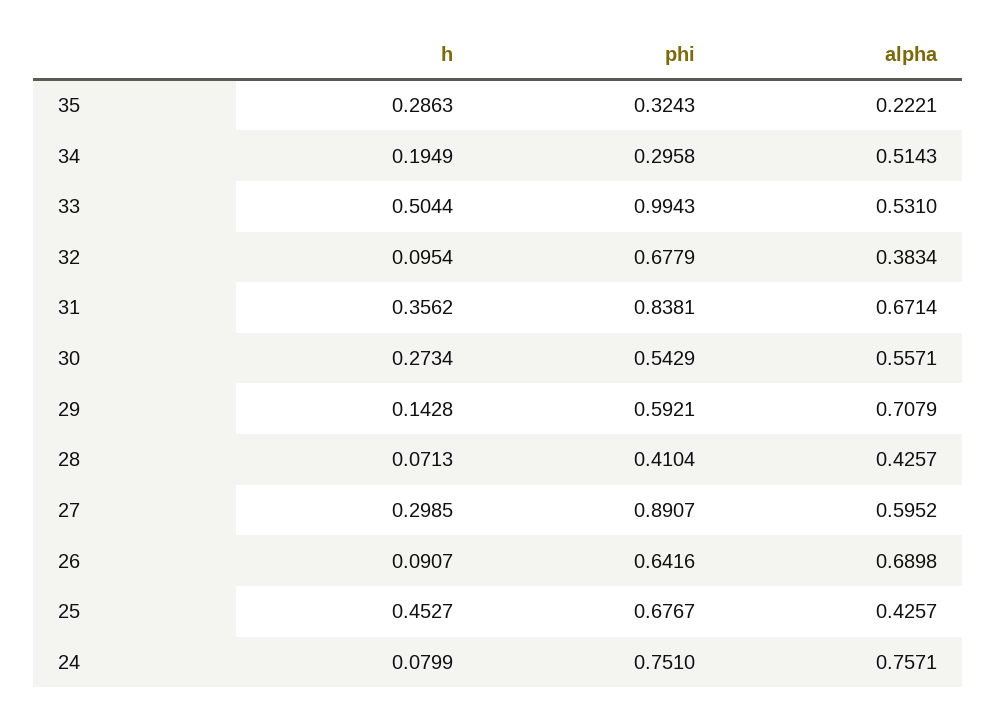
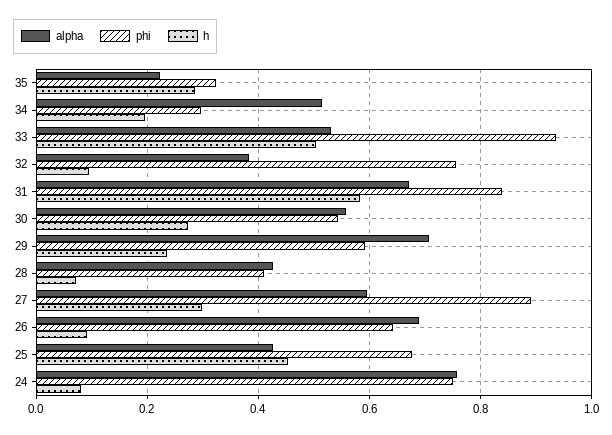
phi, 33: 0.9943 -> 0.94
phi, 32: 0.6779 -> 0.76
h, 31: 0.3562 -> 0.58
h, 29: 0.1428 -> 0.24

